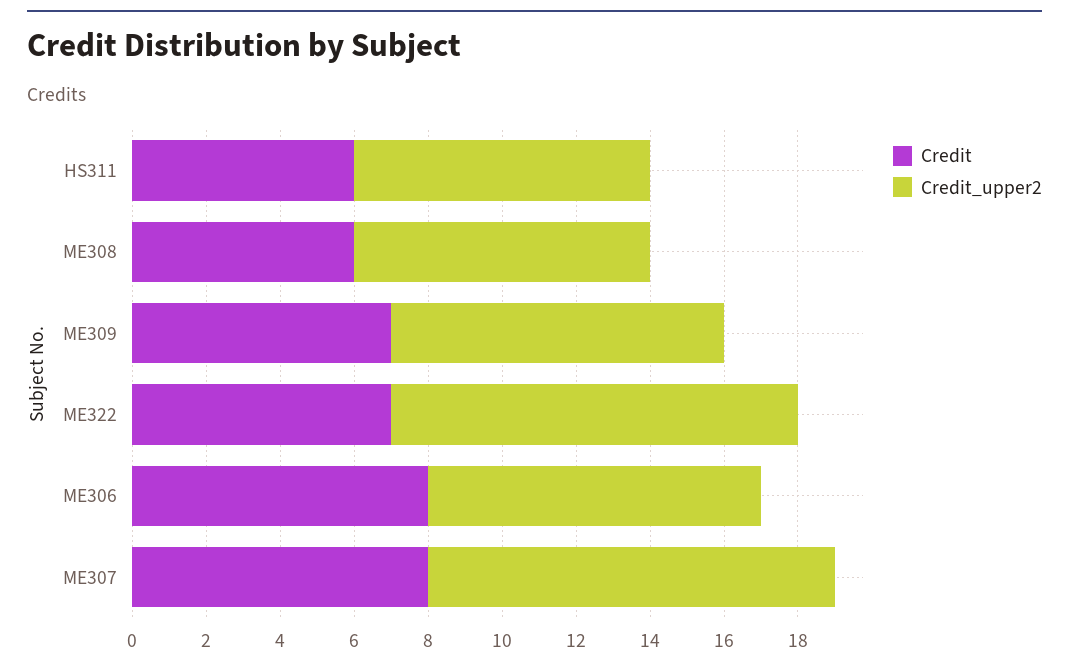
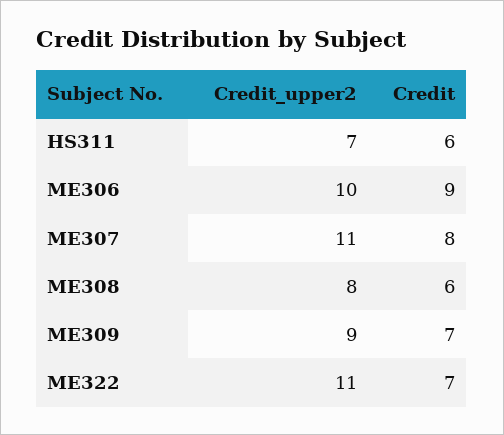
Credit_upper2, HS311: 8 -> 7
Credit, ME306: 8 -> 9
Credit_upper2, ME306: 9 -> 10

